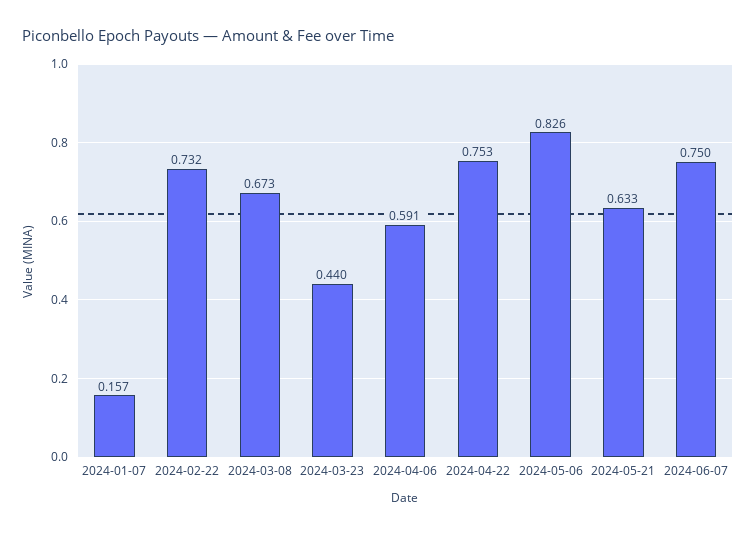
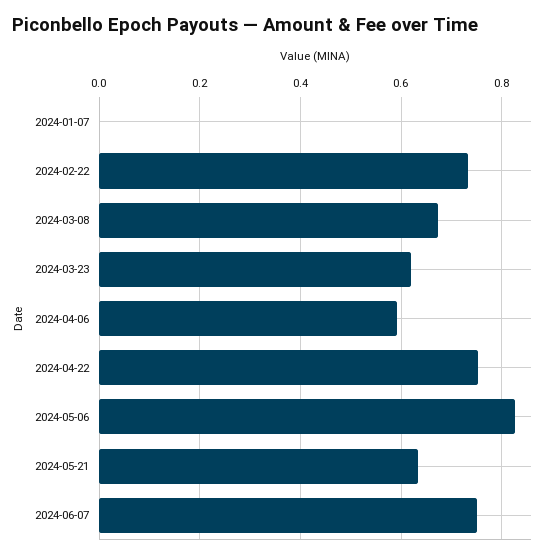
2024-01-07: 0.157 -> 0
2024-03-23: 0.44 -> 0.62

